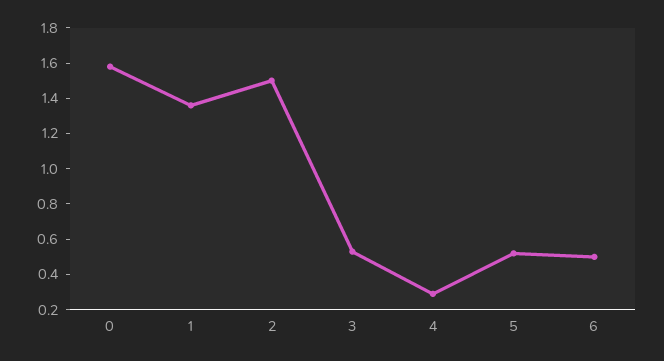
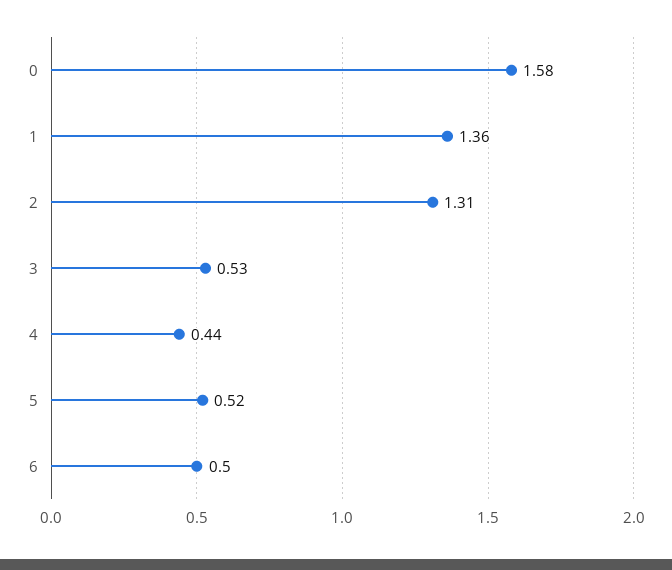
2: 1.5 -> 1.31
4: 0.3 -> 0.44

